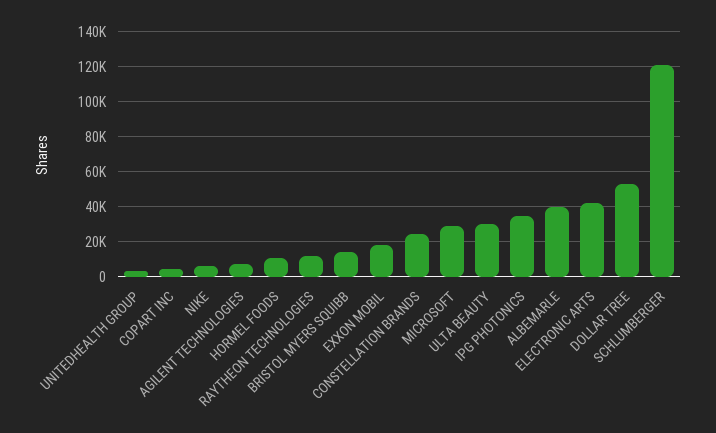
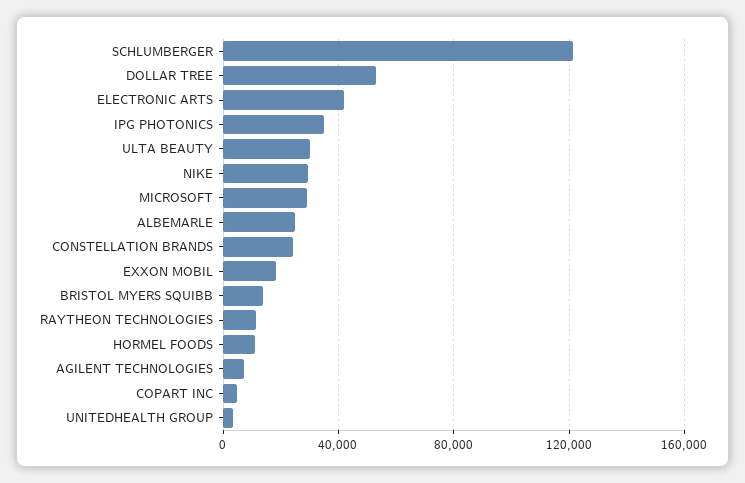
NIKE: 5000 -> 30000
ALBEMARLE: 40000 -> 25000

